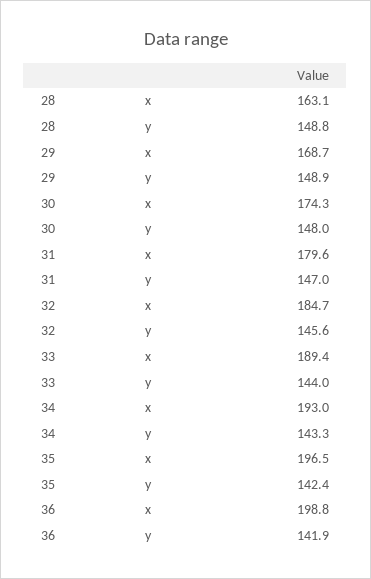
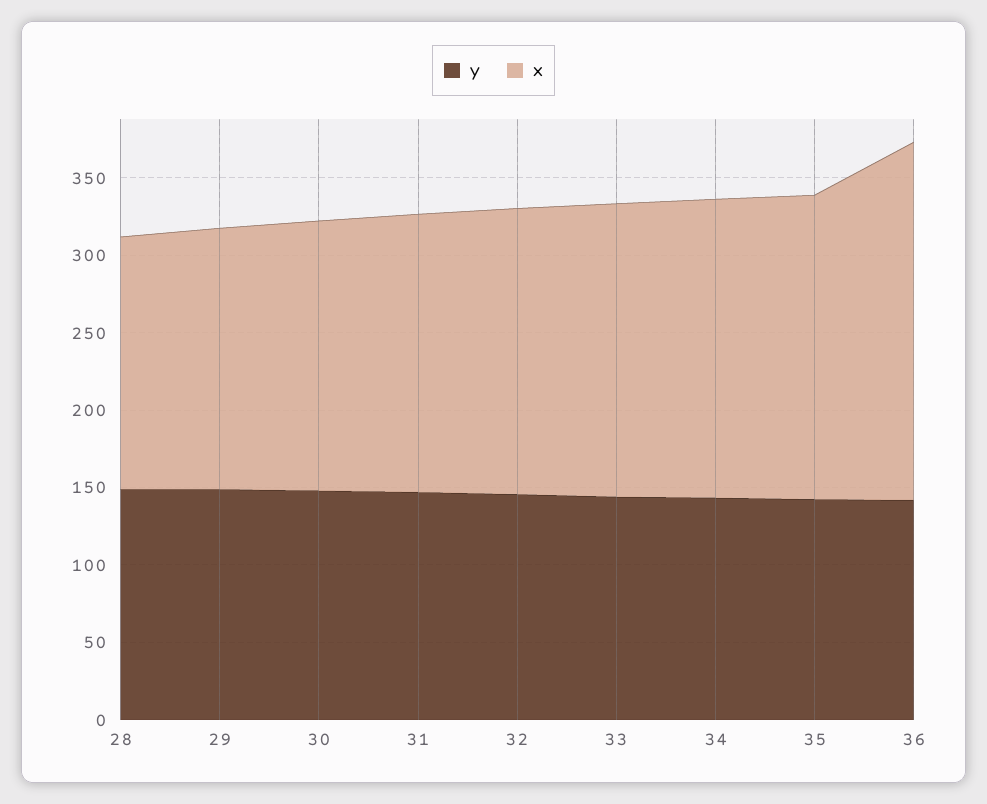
x, 36: 198.8 -> 230

